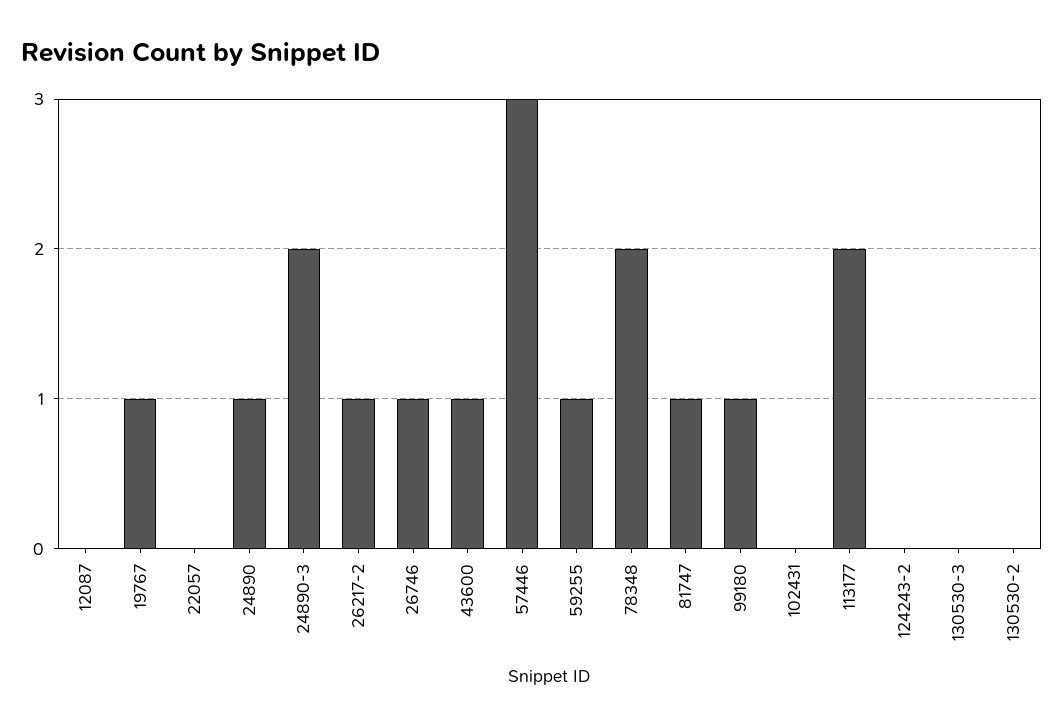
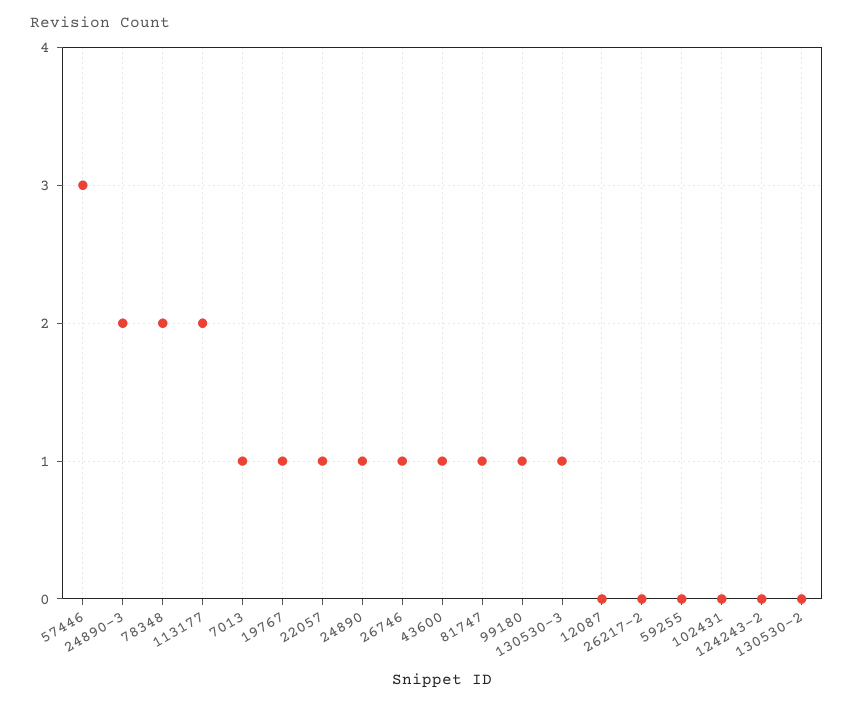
22057: 0 -> 1
26217-2: 1 -> 0
59255: 1 -> 0
130530-3: 0 -> 1
7013: none -> 1

